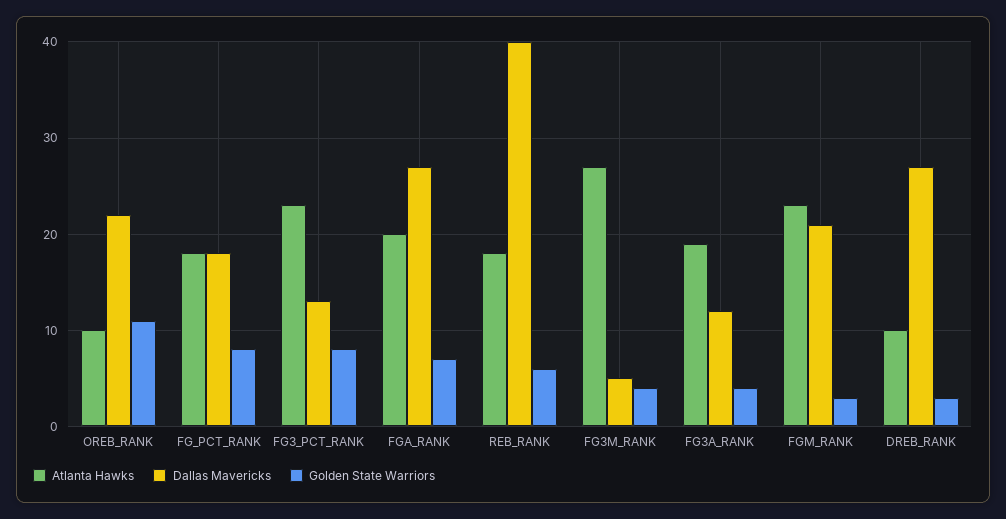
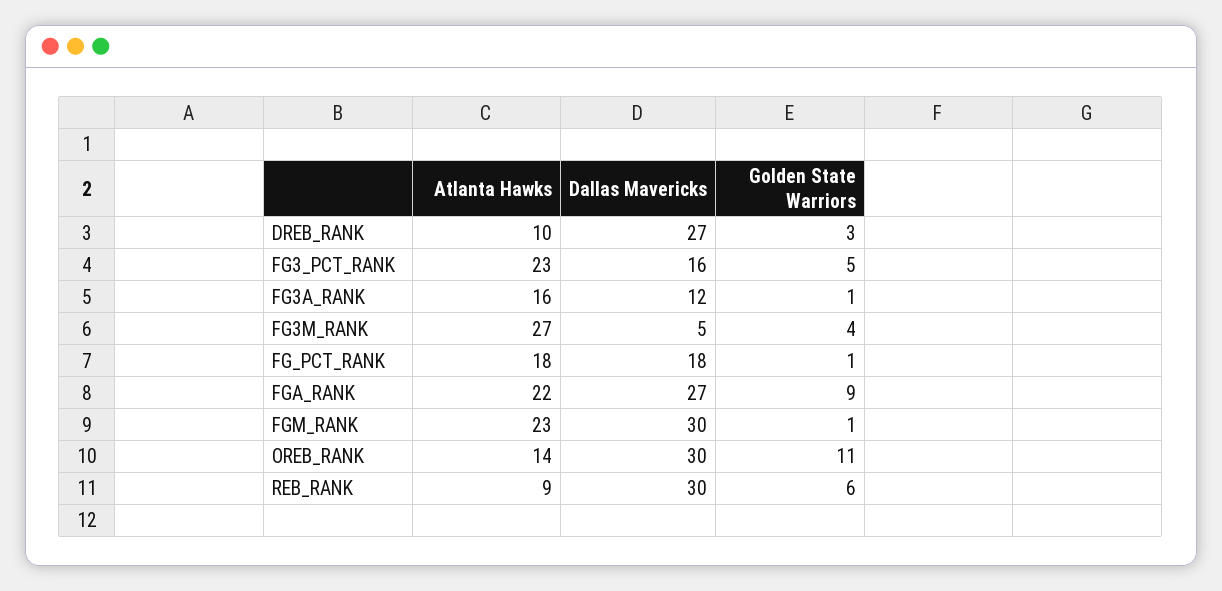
Atlanta Hawks, OREB_RANK: 10 -> 14
Dallas Mavericks, OREB_RANK: 22 -> 30
Golden State Warriors, FG_PCT_RANK: 8 -> 1
Dallas Mavericks, FG3_PCT_RANK: 13 -> 16
Golden State Warriors, FG3_PCT_RANK: 8 -> 5
Atlanta Hawks, FGA_RANK: 20 -> 22
Golden State Warriors, FGA_RANK: 7 -> 9
Atlanta Hawks, REB_RANK: 18 -> 9
Dallas Mavericks, REB_RANK: 40 -> 30
Atlanta Hawks, FG3A_RANK: 19 -> 16
Golden State Warriors, FG3A_RANK: 4 -> 1
Dallas Mavericks, FGM_RANK: 21 -> 30
Golden State Warriors, FGM_RANK: 3 -> 1

